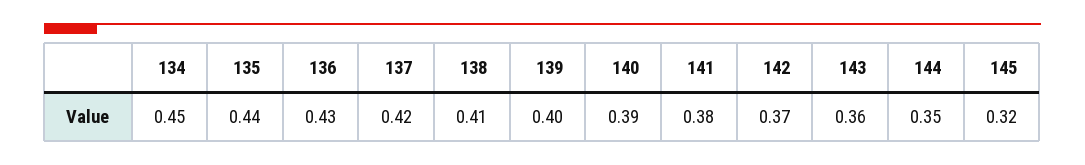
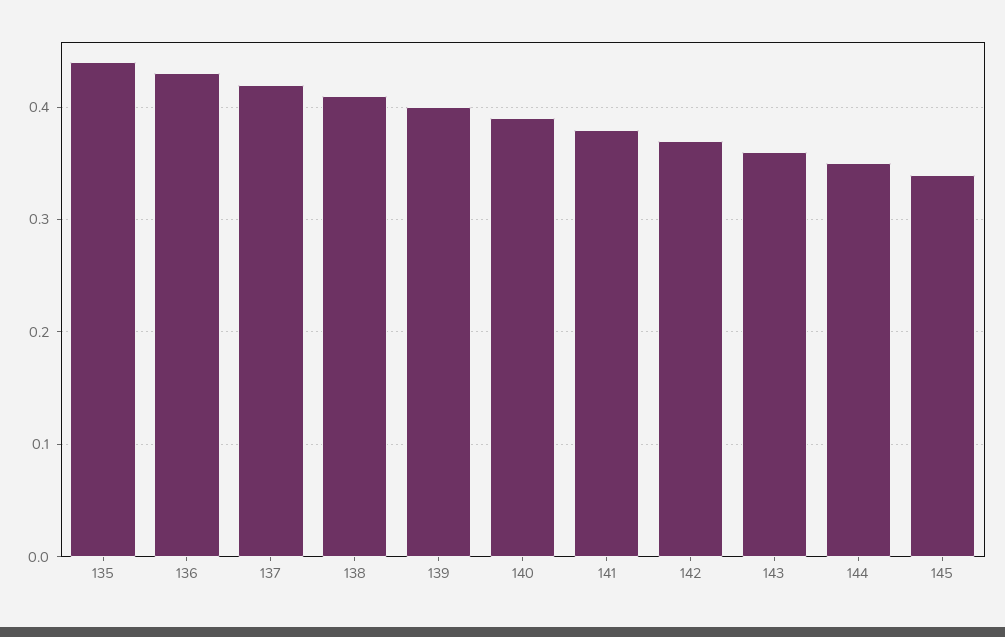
134: 0.45 -> none
145: 0.32 -> 0.34

